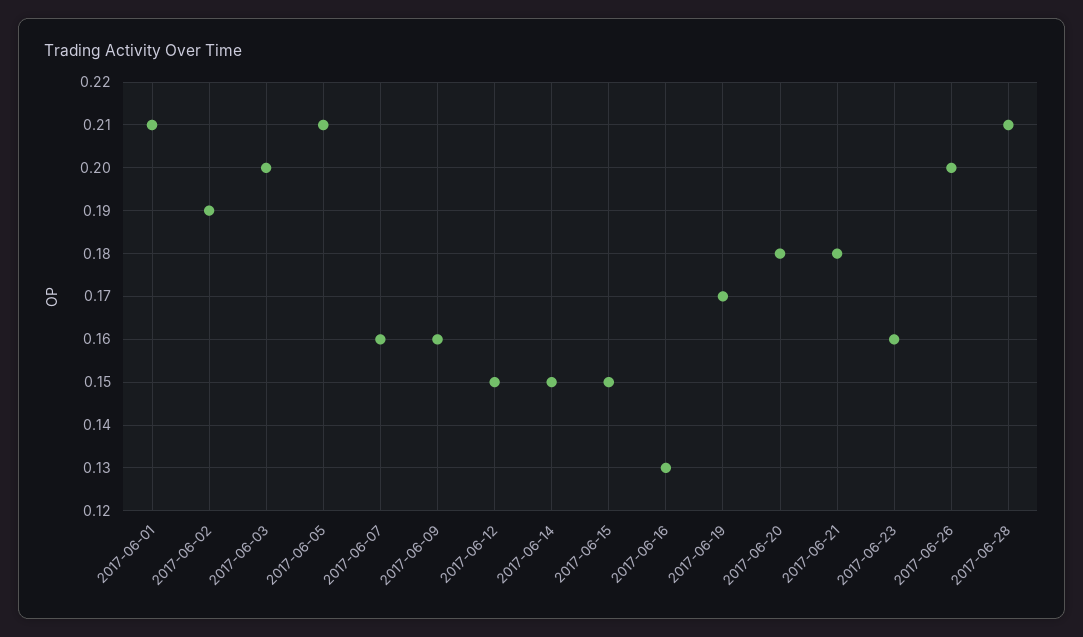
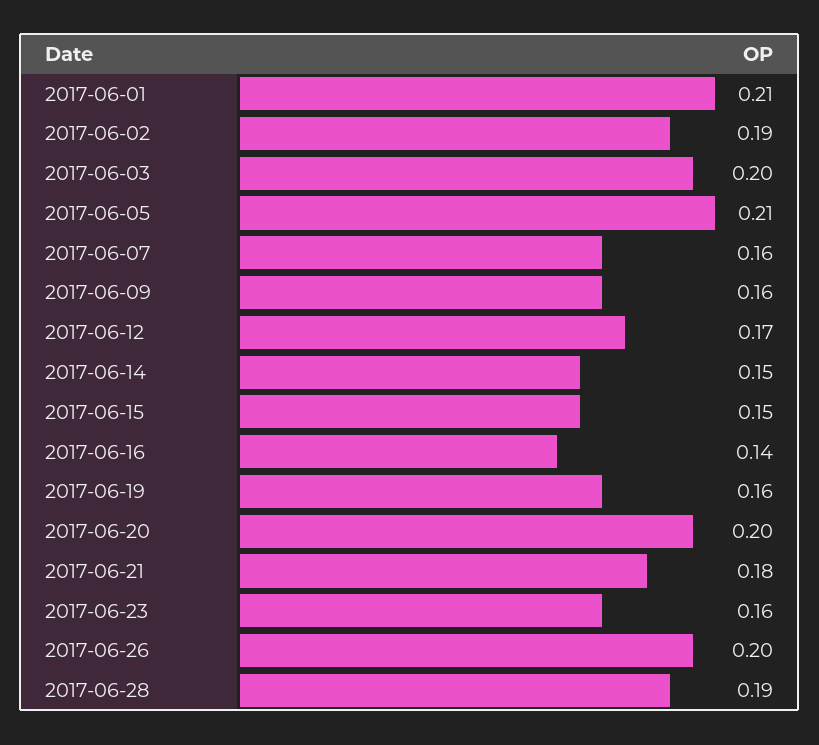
2017-06-12: 0.15 -> 0.17
2017-06-16: 0.13 -> 0.14
2017-06-19: 0.17 -> 0.16
2017-06-20: 0.18 -> 0.2
2017-06-28: 0.21 -> 0.19

